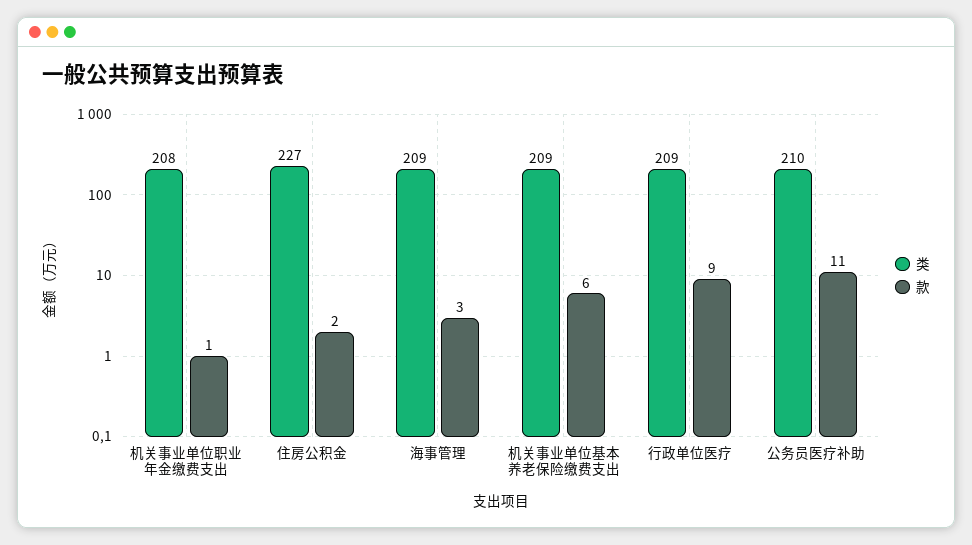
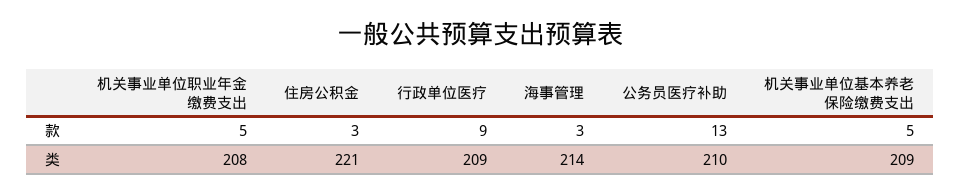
款, 机关事业单位职业年金缴费支出: 1 -> 5
类, 住房公积金: 227 -> 221
款, 住房公积金: 2 -> 3
类, 海事管理: 209 -> 214
款, 机关事业单位基本养老保险缴费支出: 6 -> 5
款, 公务员医疗补助: 11 -> 13

